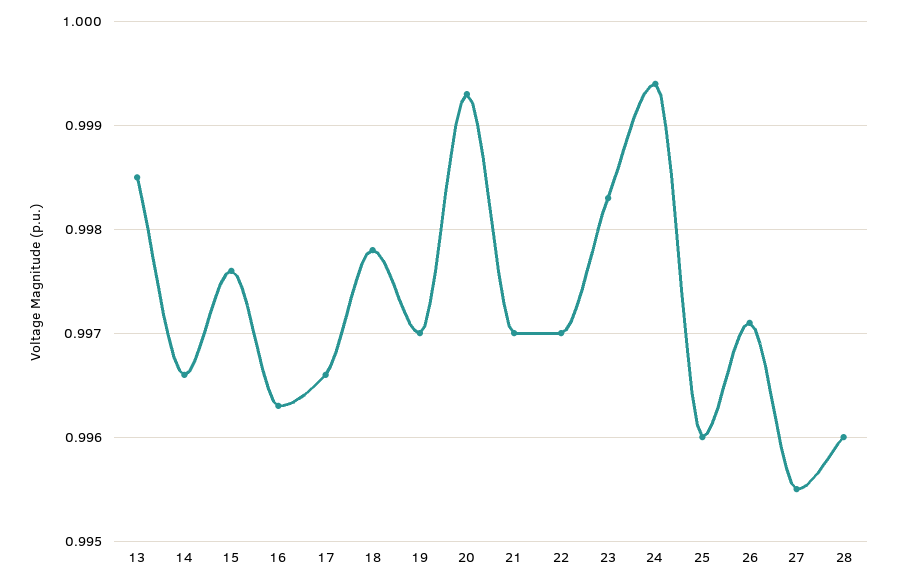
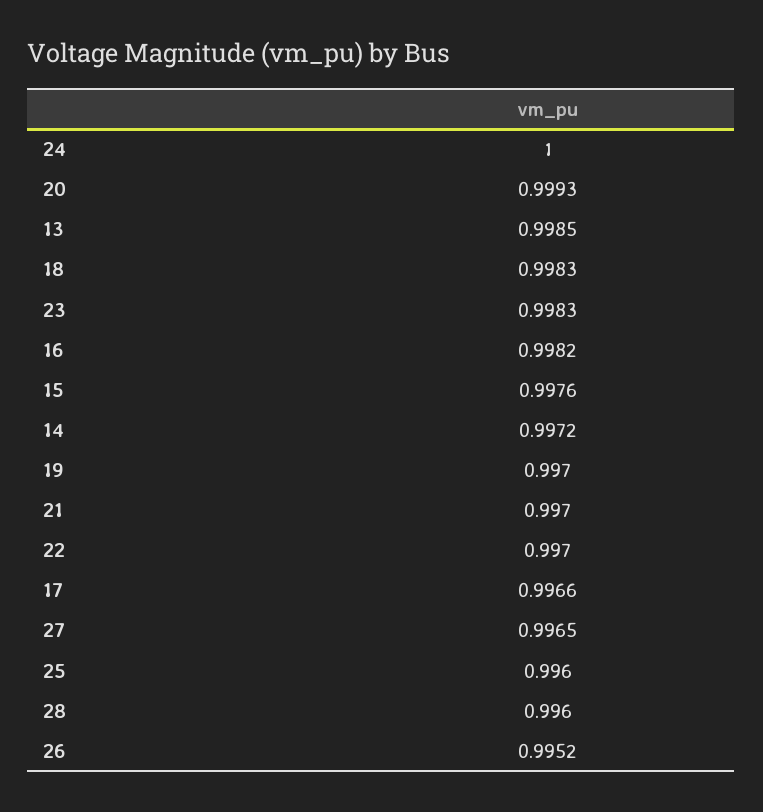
14: 0.9966 -> 0.9972
16: 0.9963 -> 0.9982
18: 0.9978 -> 0.9983
24: 0.9994 -> 1
26: 0.9971 -> 0.9952
27: 0.9955 -> 0.9965

